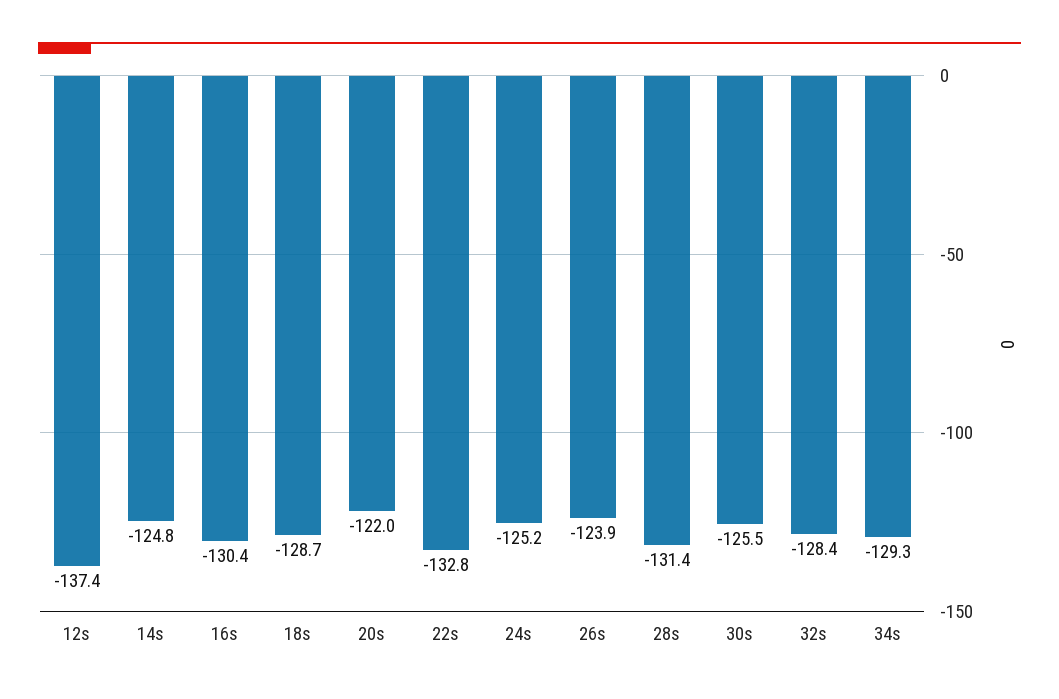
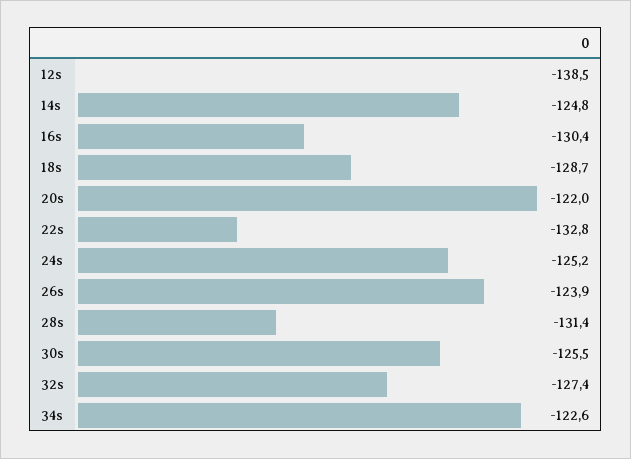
12s: -137.4 -> -138.5
32s: -128.4 -> -127.4
34s: -129.3 -> -122.6

